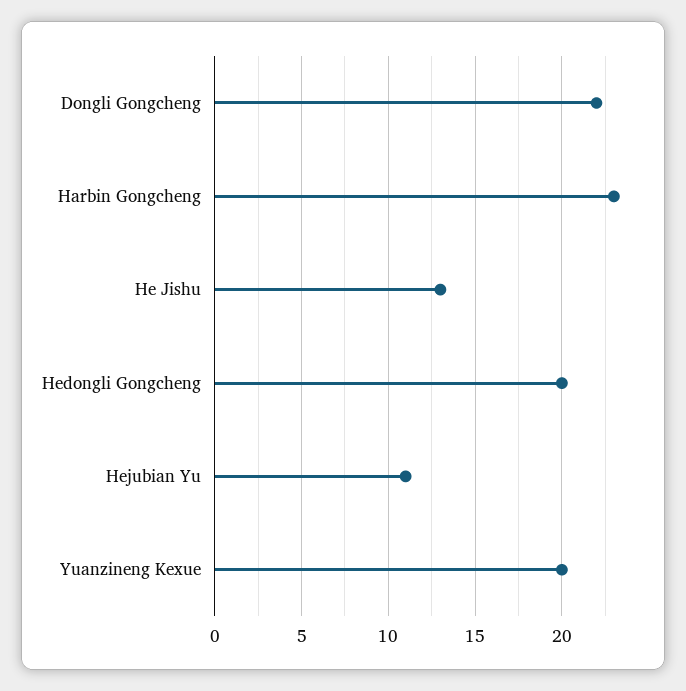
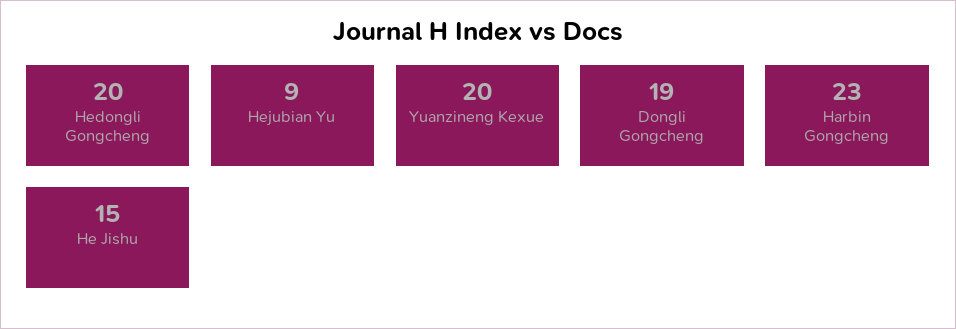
Dongli Gongcheng: 22 -> 19
He Jishu: 13 -> 15
Hejubian Yu: 11 -> 9

